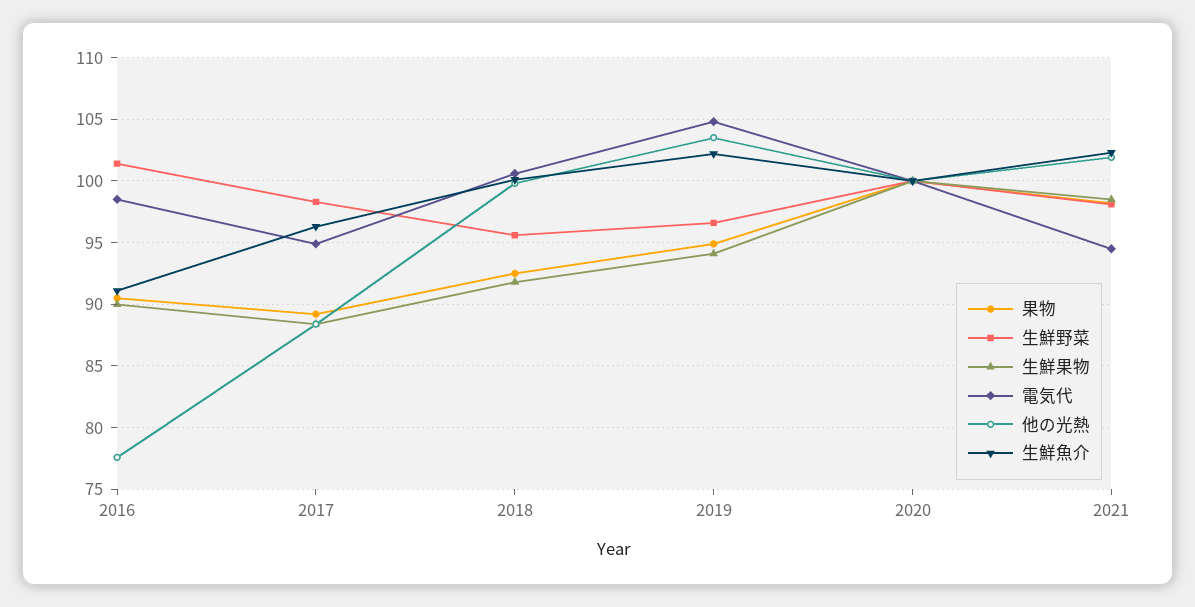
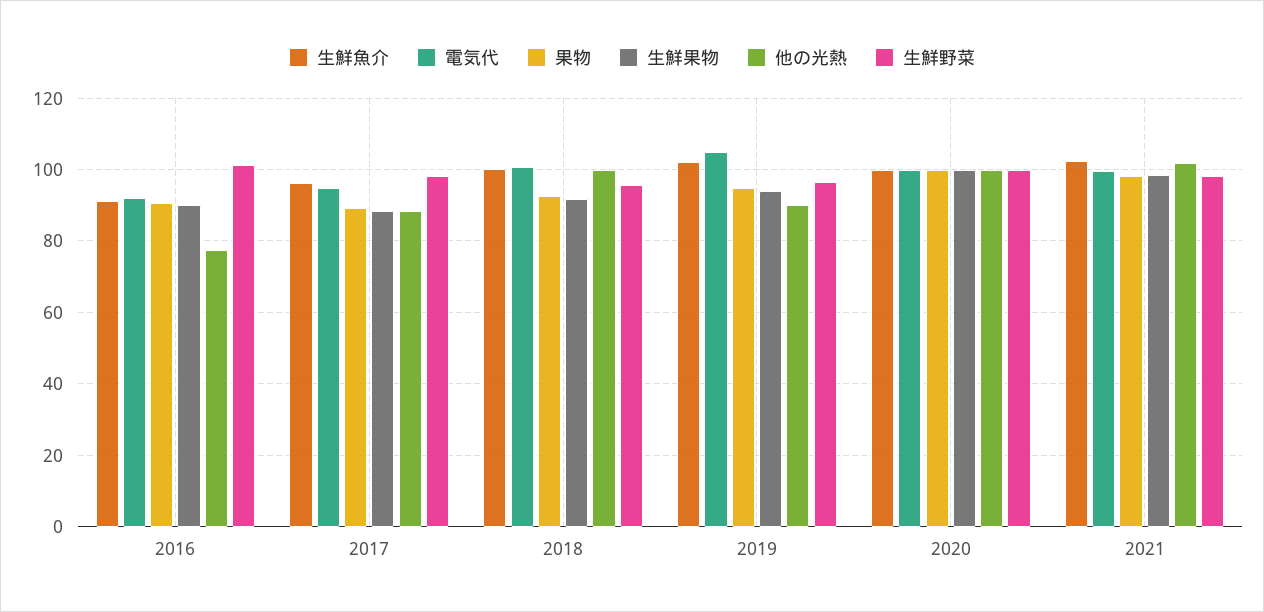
電気代, 2016: 98.5 -> 92
他の光熱, 2019: 103.5 -> 90
電気代, 2021: 94.5 -> 100

